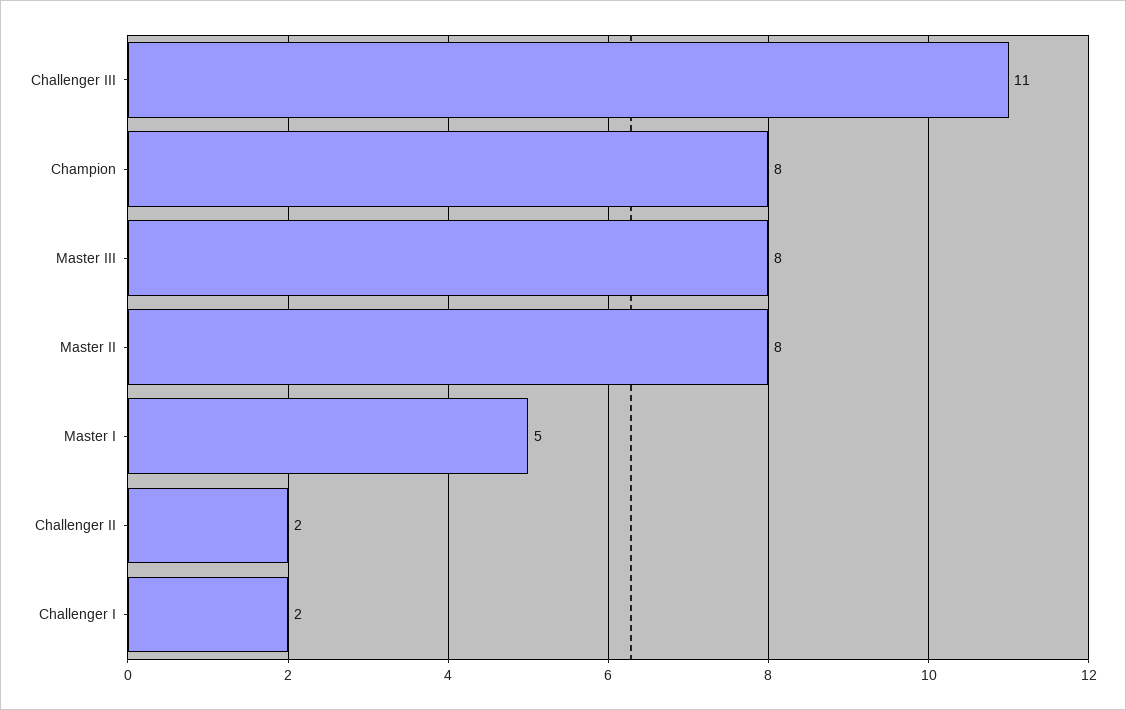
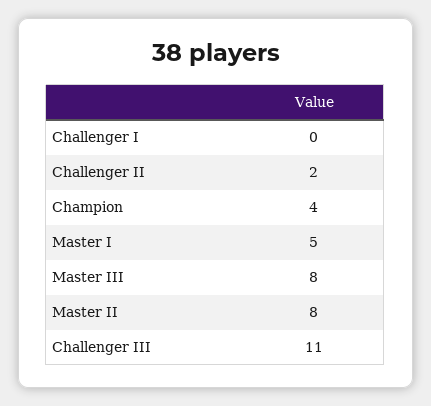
Champion: 8 -> 4
Challenger I: 2 -> 0

